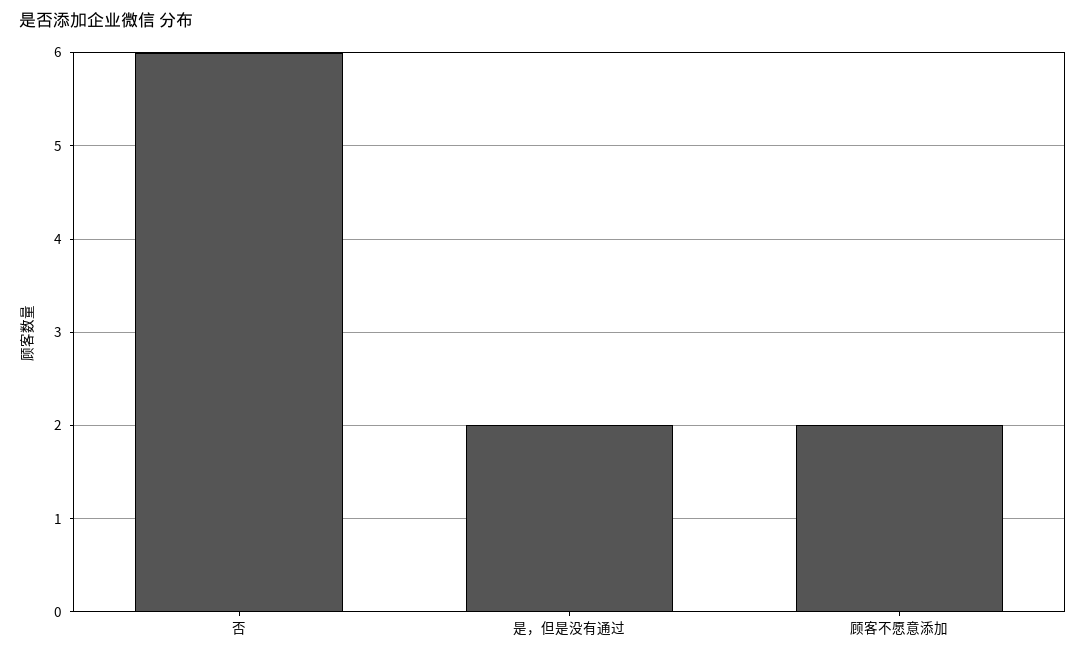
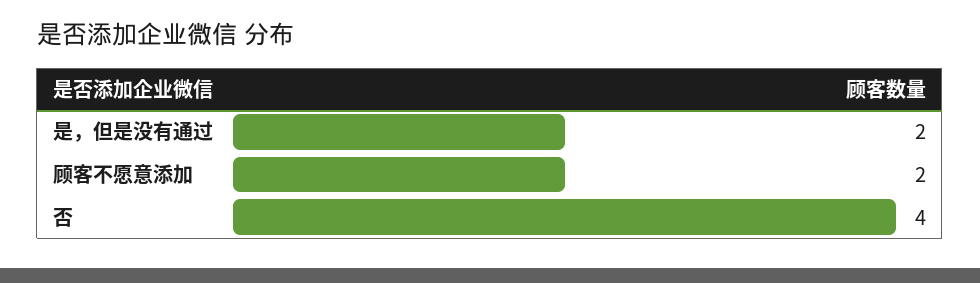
否: 6 -> 4

